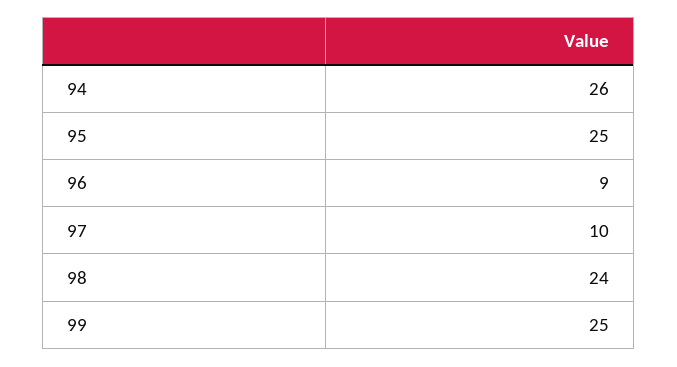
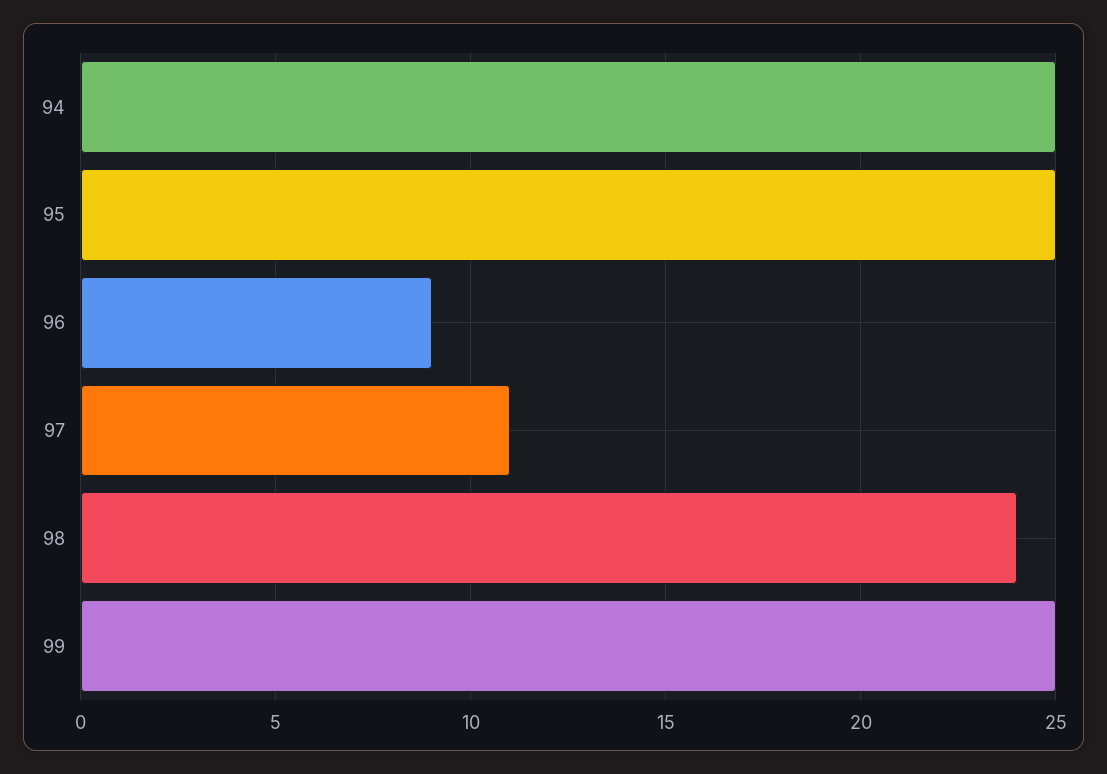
94: 26 -> 25
97: 10 -> 11

